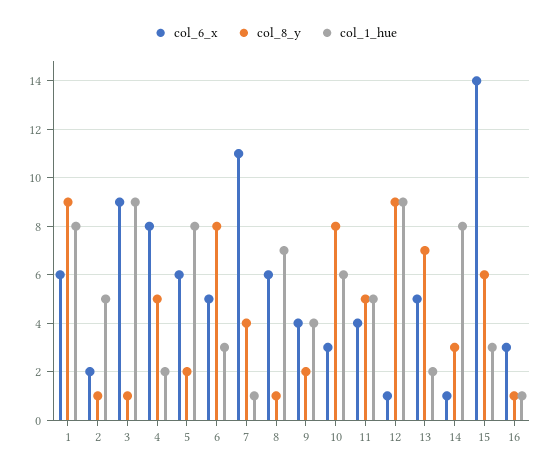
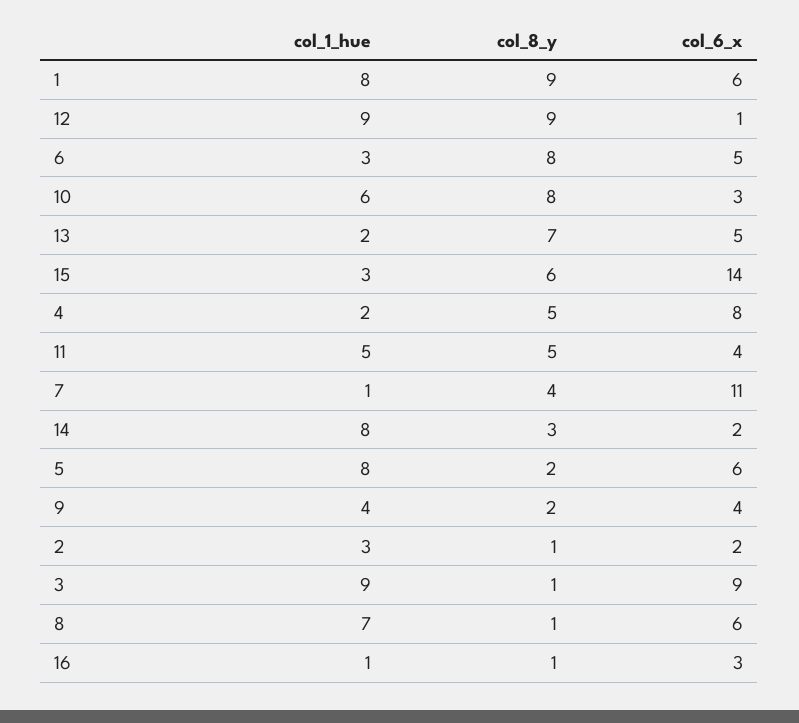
col_1_hue, 2: 5 -> 3
col_6_x, 14: 1 -> 2

